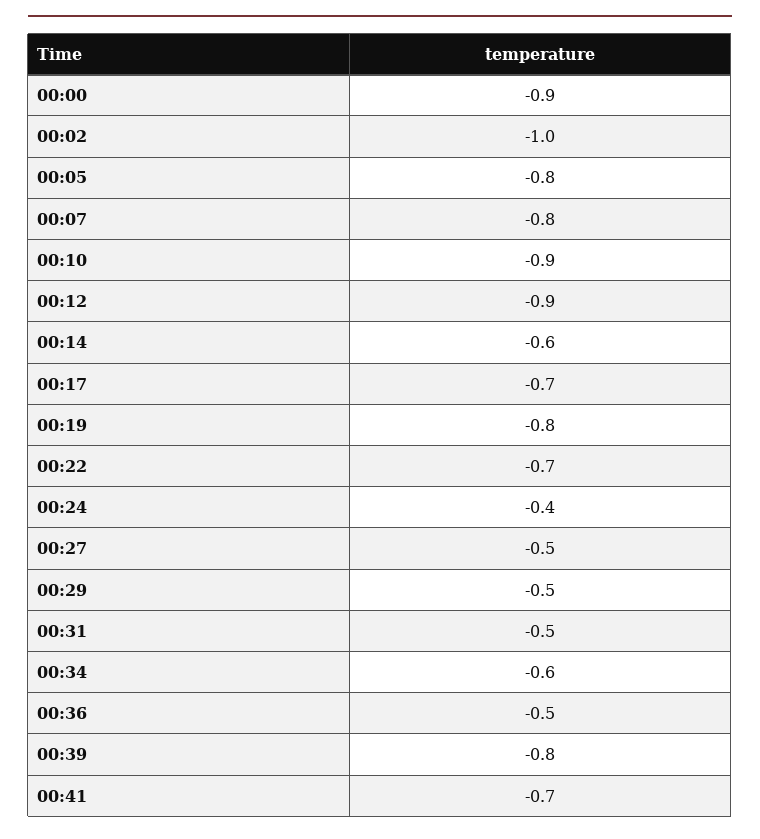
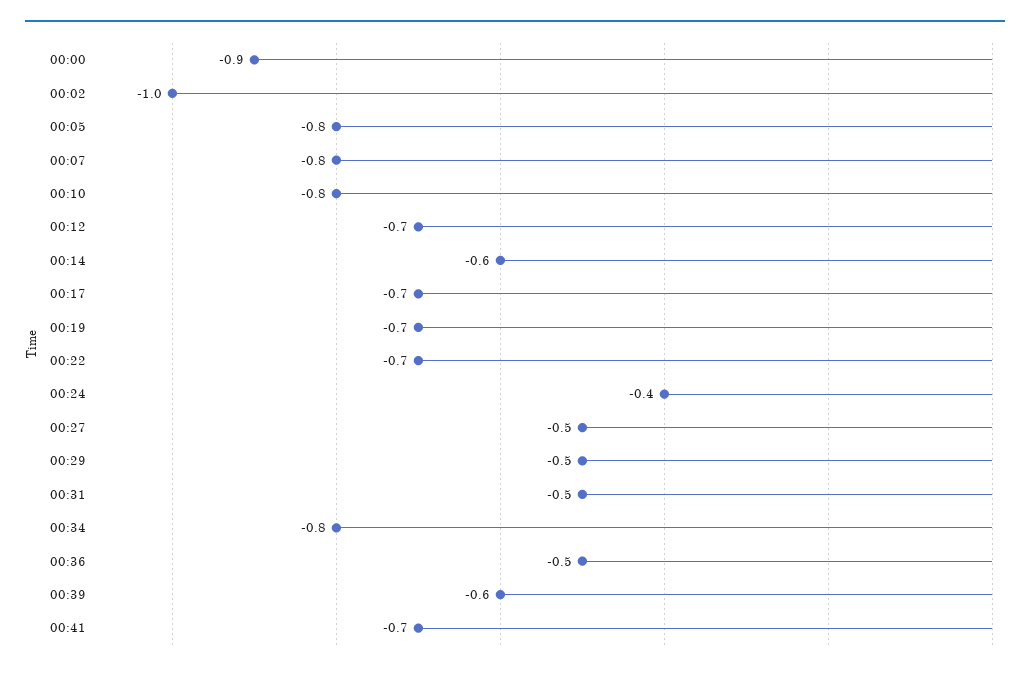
00:10: -0.9 -> -0.8
00:12: -0.9 -> -0.7
00:19: -0.8 -> -0.7
00:34: -0.6 -> -0.8
00:39: -0.8 -> -0.6

